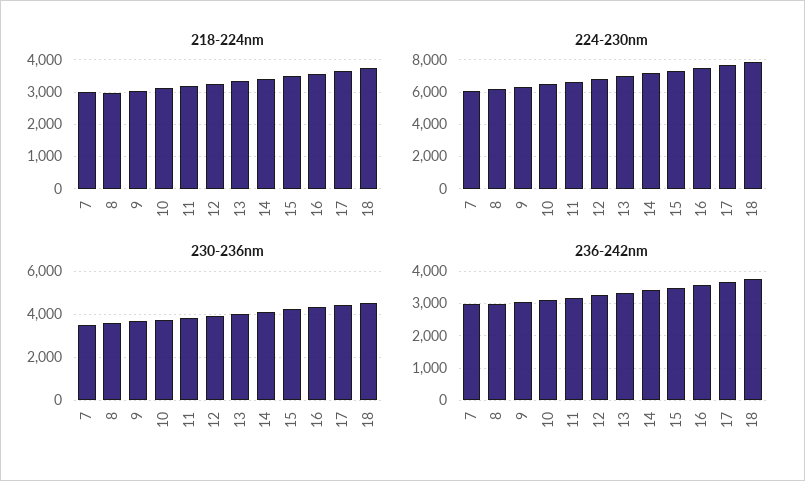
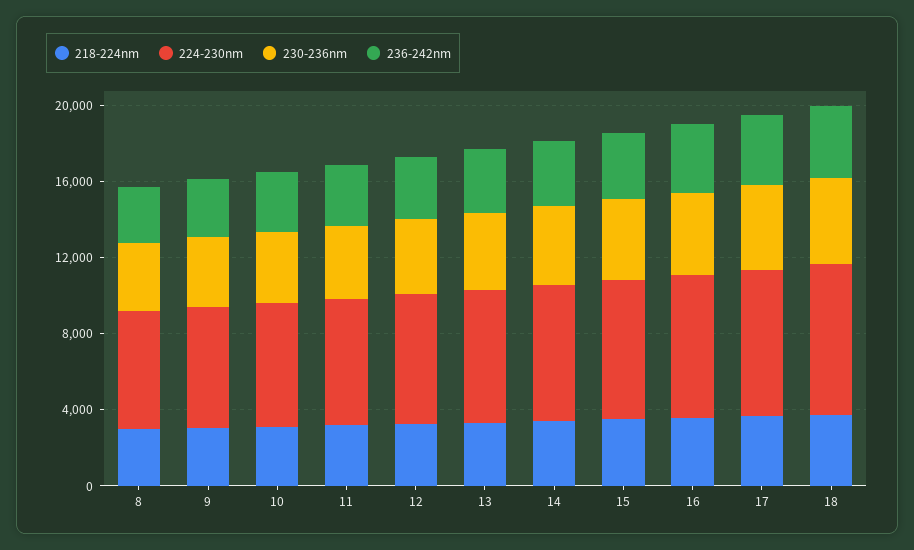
218-224nm, 7: 3000 -> none
224-230nm, 7: 6000 -> none
230-236nm, 7: 3500 -> none
236-242nm, 7: 3000 -> none

